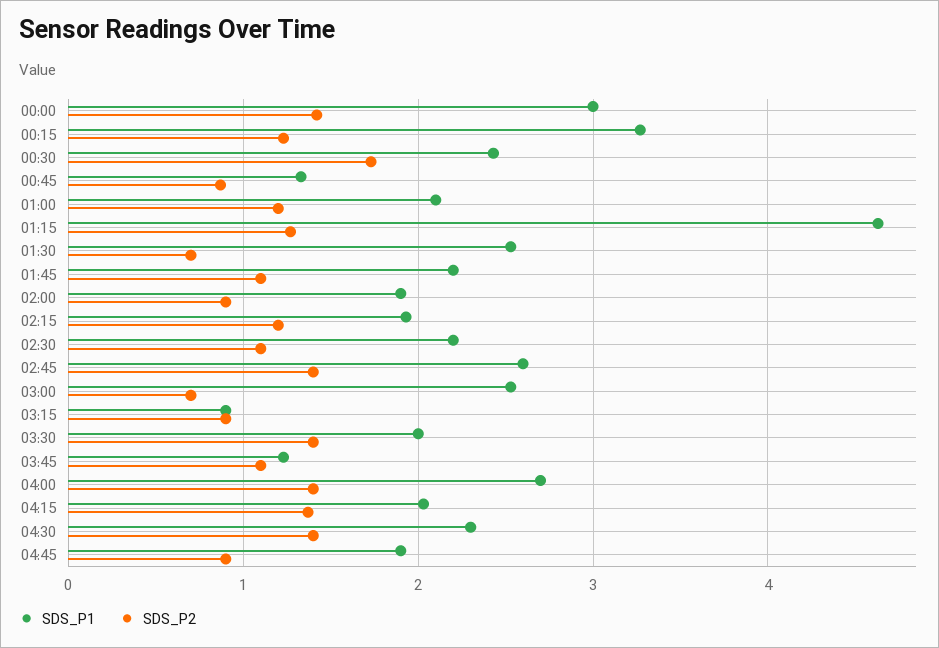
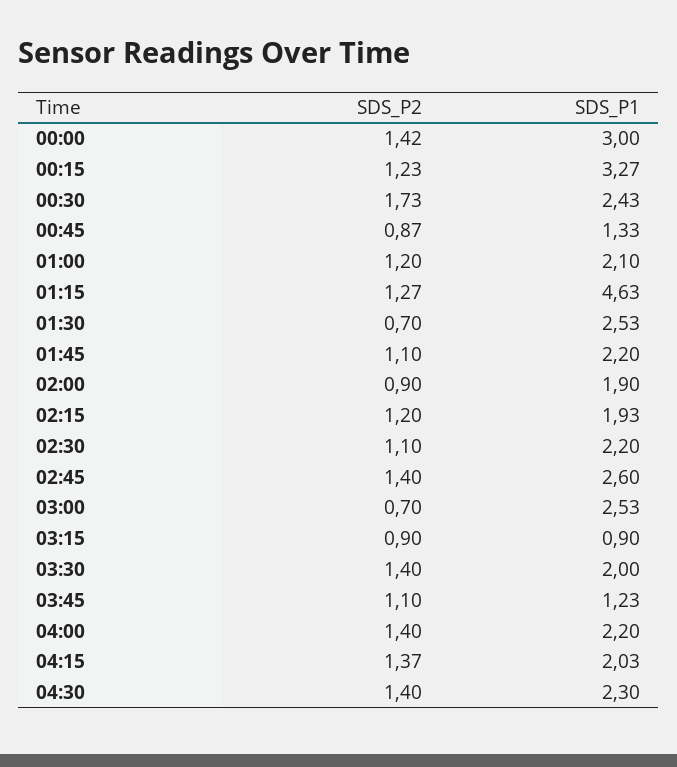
SDS_P1, 04:00: 2.7 -> 2.2
SDS_P1, 04:45: 1.9 -> none
SDS_P2, 04:45: 0.9 -> none

